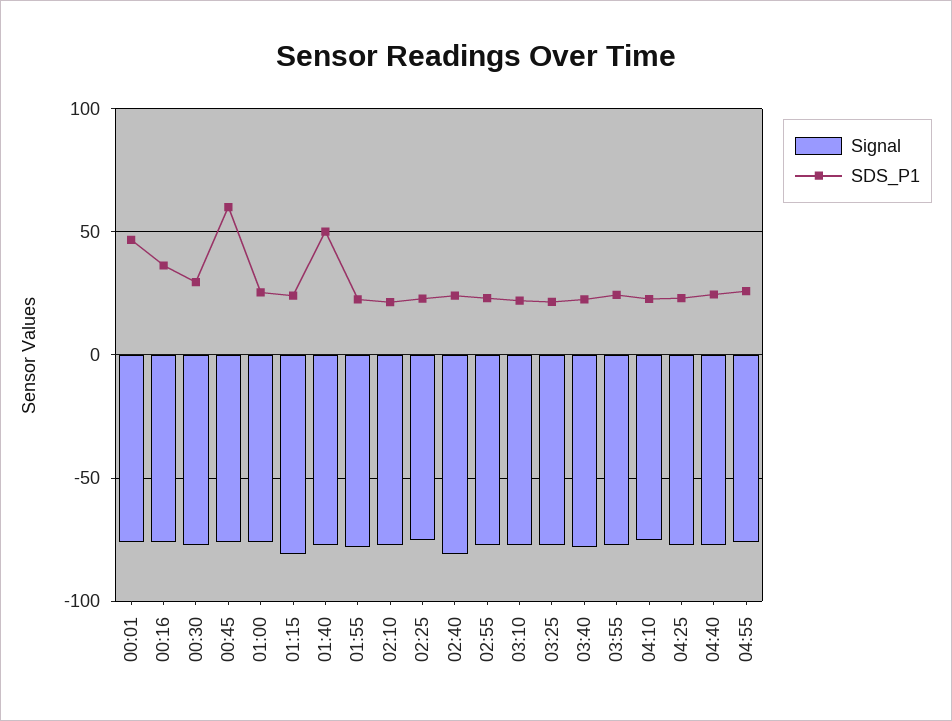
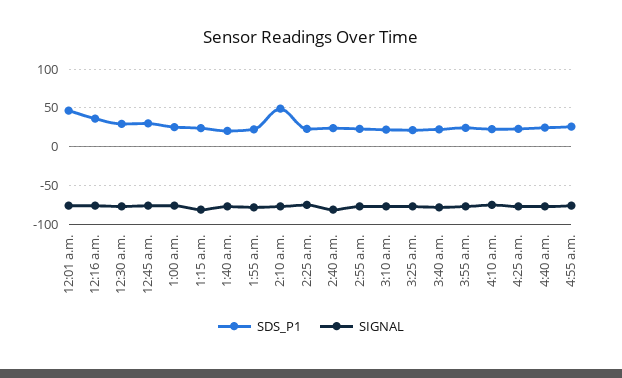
SDS_P1, 00:45: 60 -> 30
SDS_P1, 01:40: 50 -> 20
SDS_P1, 02:10: 20 -> 50

